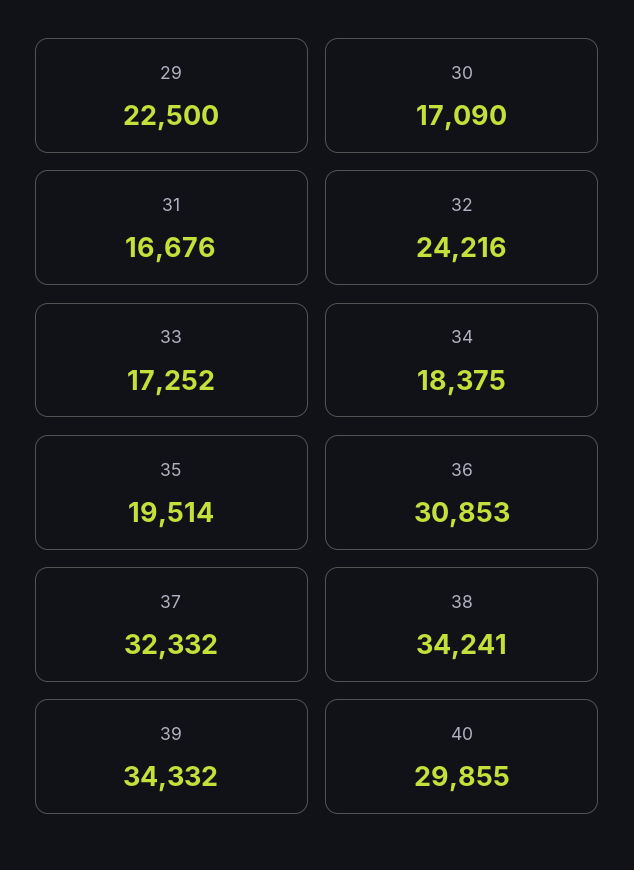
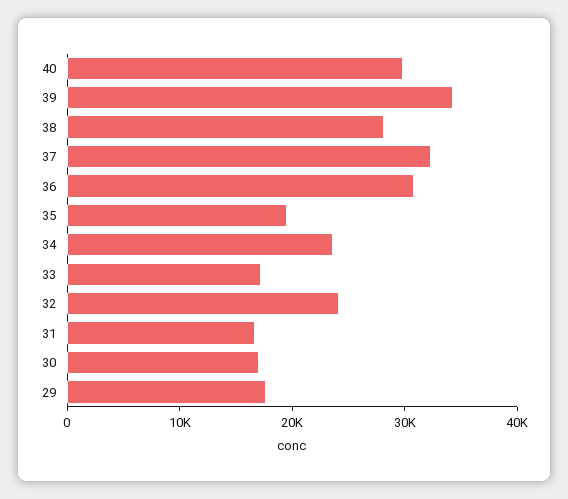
29: 22500 -> 18000
34: 18375 -> 24000
38: 34241 -> 28000

